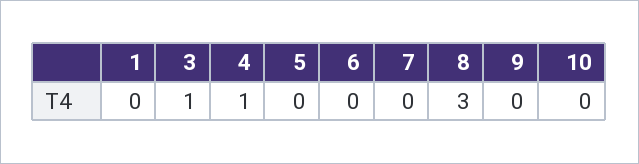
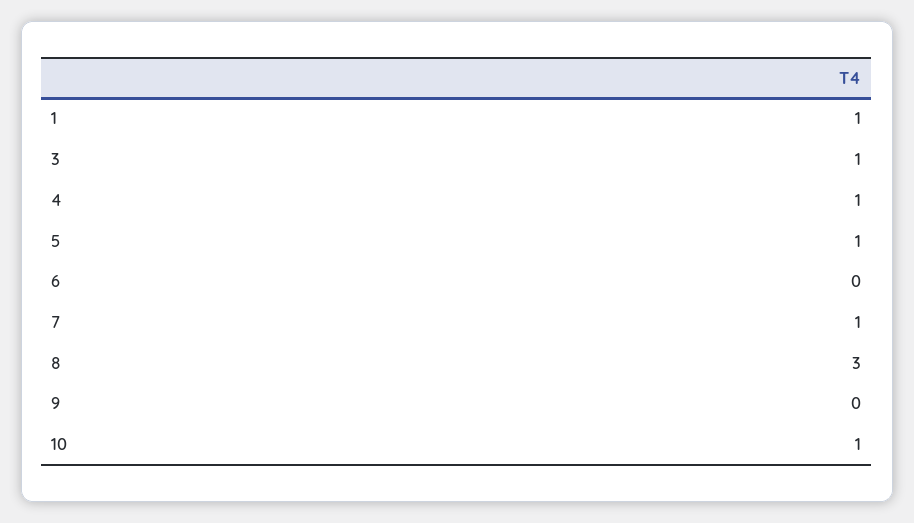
1: 0 -> 1
5: 0 -> 1
7: 0 -> 1
10: 0 -> 1

